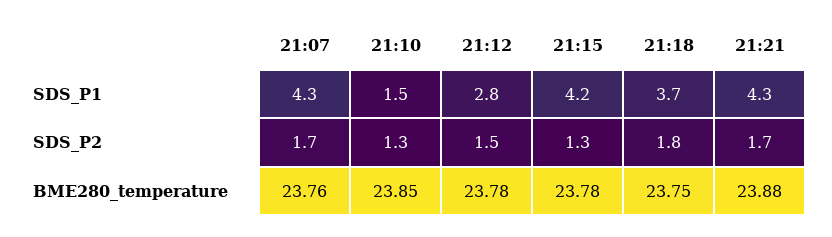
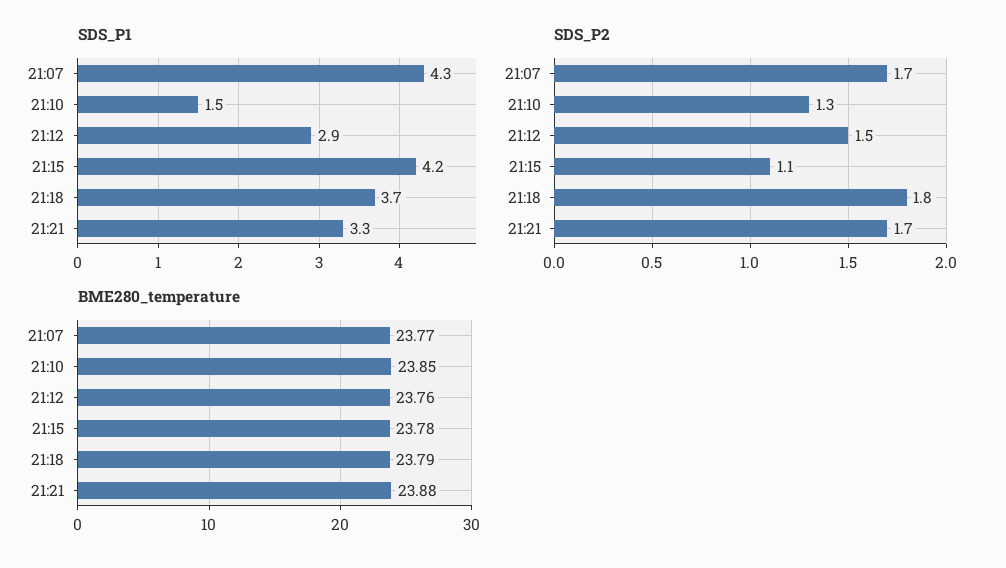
SDS_P1, 21:12: 2.8 -> 2.9
SDS_P1, 21:21: 4.3 -> 3.3
SDS_P2, 21:15: 1.3 -> 1.1
BME280_temperature, 21:07: 23.76 -> 23.77
BME280_temperature, 21:12: 23.78 -> 23.76
BME280_temperature, 21:18: 23.75 -> 23.79

